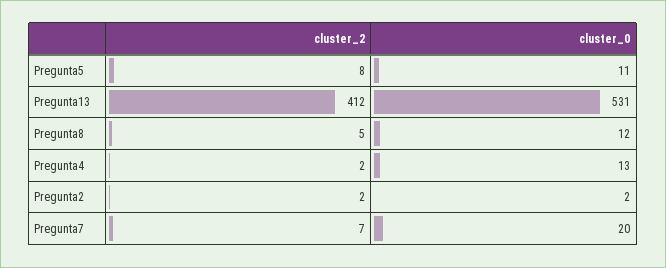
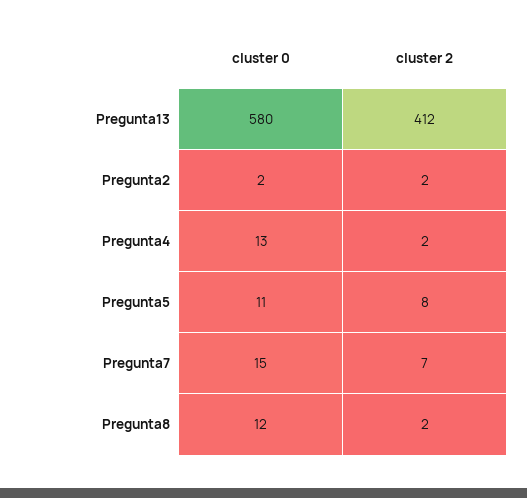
cluster_0, Pregunta13: 531 -> 580
cluster_2, Pregunta8: 5 -> 2
cluster_0, Pregunta7: 20 -> 15

